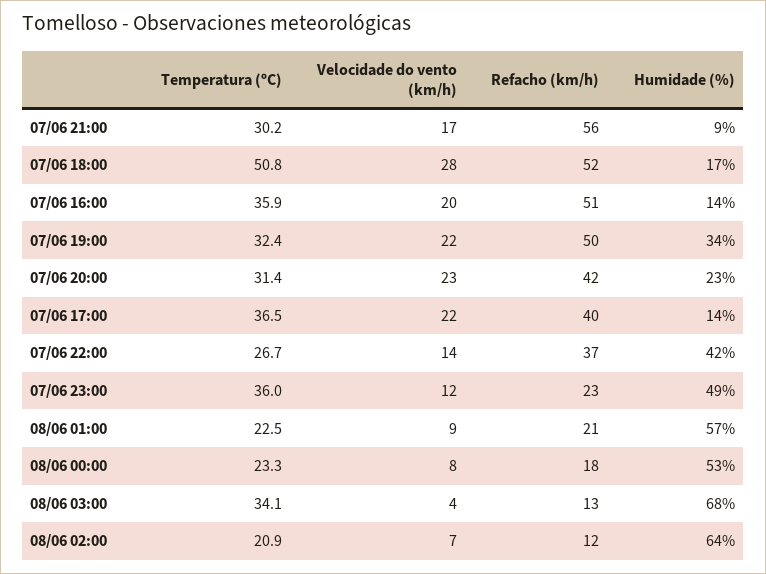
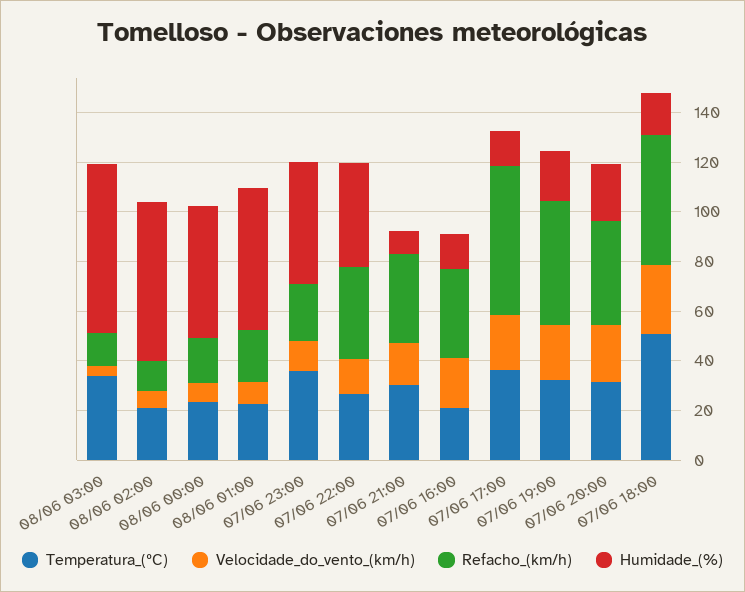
Refacho (km/h), 07/06 21:00: 56 -> 35
Temperatura (ºC), 07/06 16:00: 35.9 -> 20
Refacho (km/h), 07/06 16:00: 51 -> 35
Humidade (%), 07/06 19:00: 34 -> 20
Refacho (km/h), 07/06 17:00: 40 -> 60

